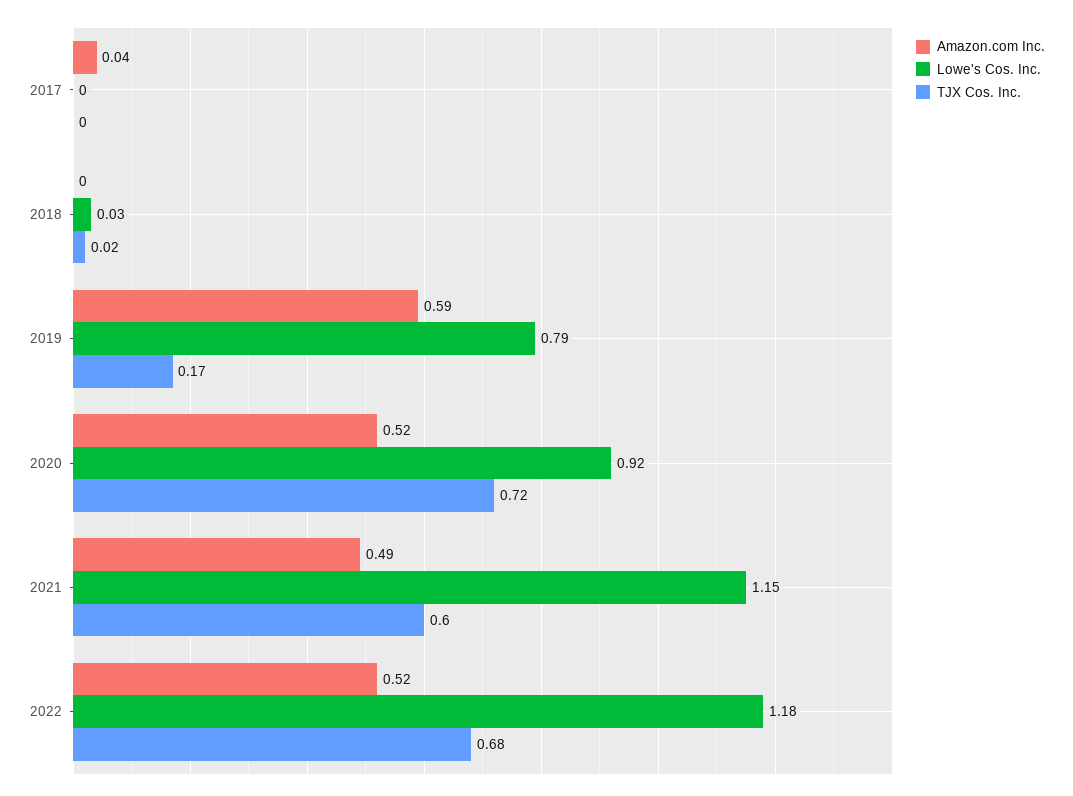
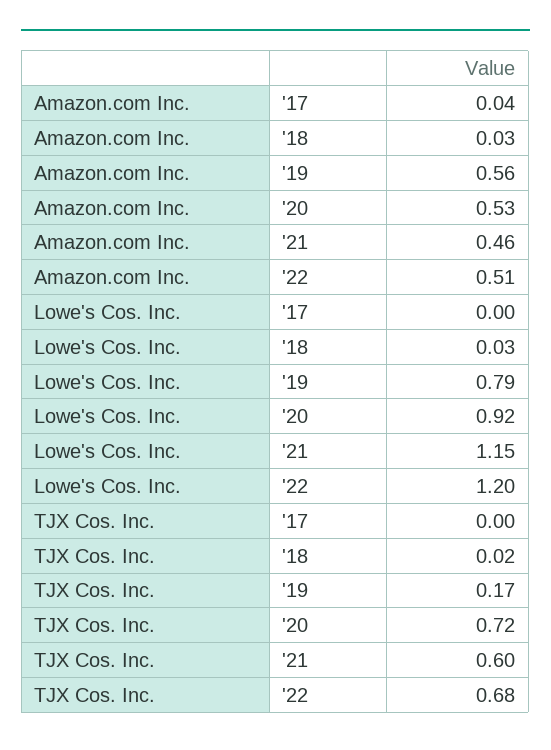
Amazon.com Inc., 2018: 0 -> 0.03
Amazon.com Inc., 2019: 0.59 -> 0.56
Amazon.com Inc., 2020: 0.52 -> 0.53
Amazon.com Inc., 2021: 0.49 -> 0.46
Amazon.com Inc., 2022: 0.52 -> 0.51
Lowe's Cos. Inc., 2022: 1.18 -> 1.2

